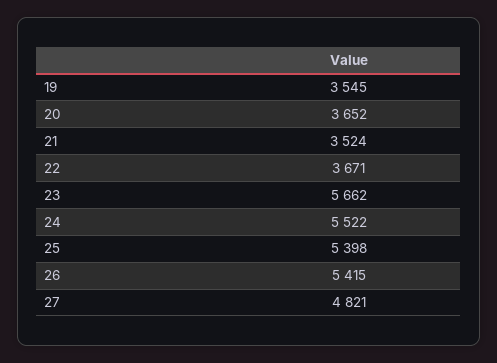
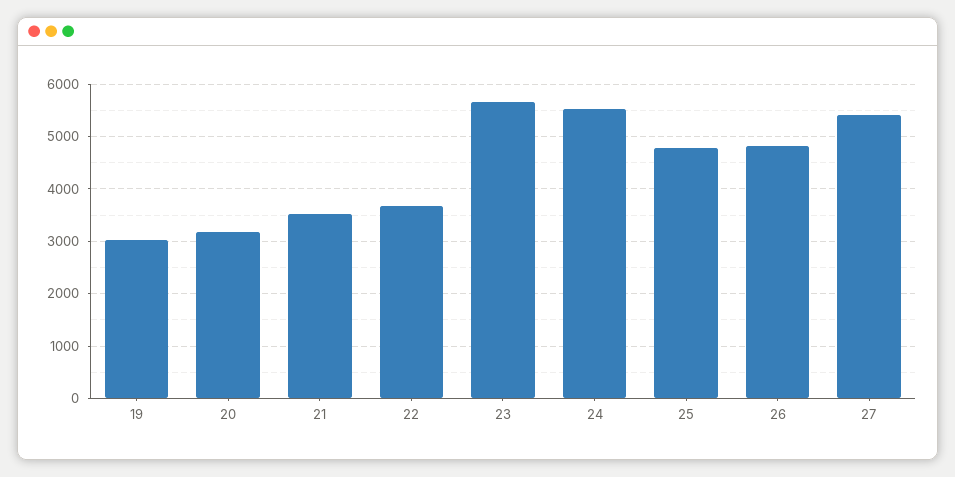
19: 3545 -> 3000
20: 3652 -> 3200
25: 5398 -> 4800
26: 5415 -> 4800
27: 4821 -> 5400

